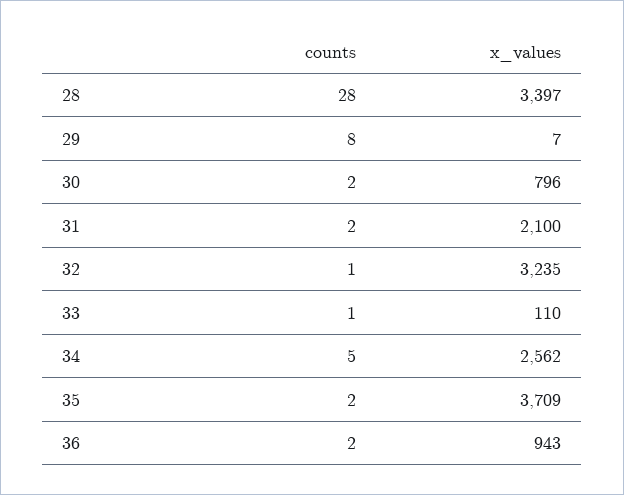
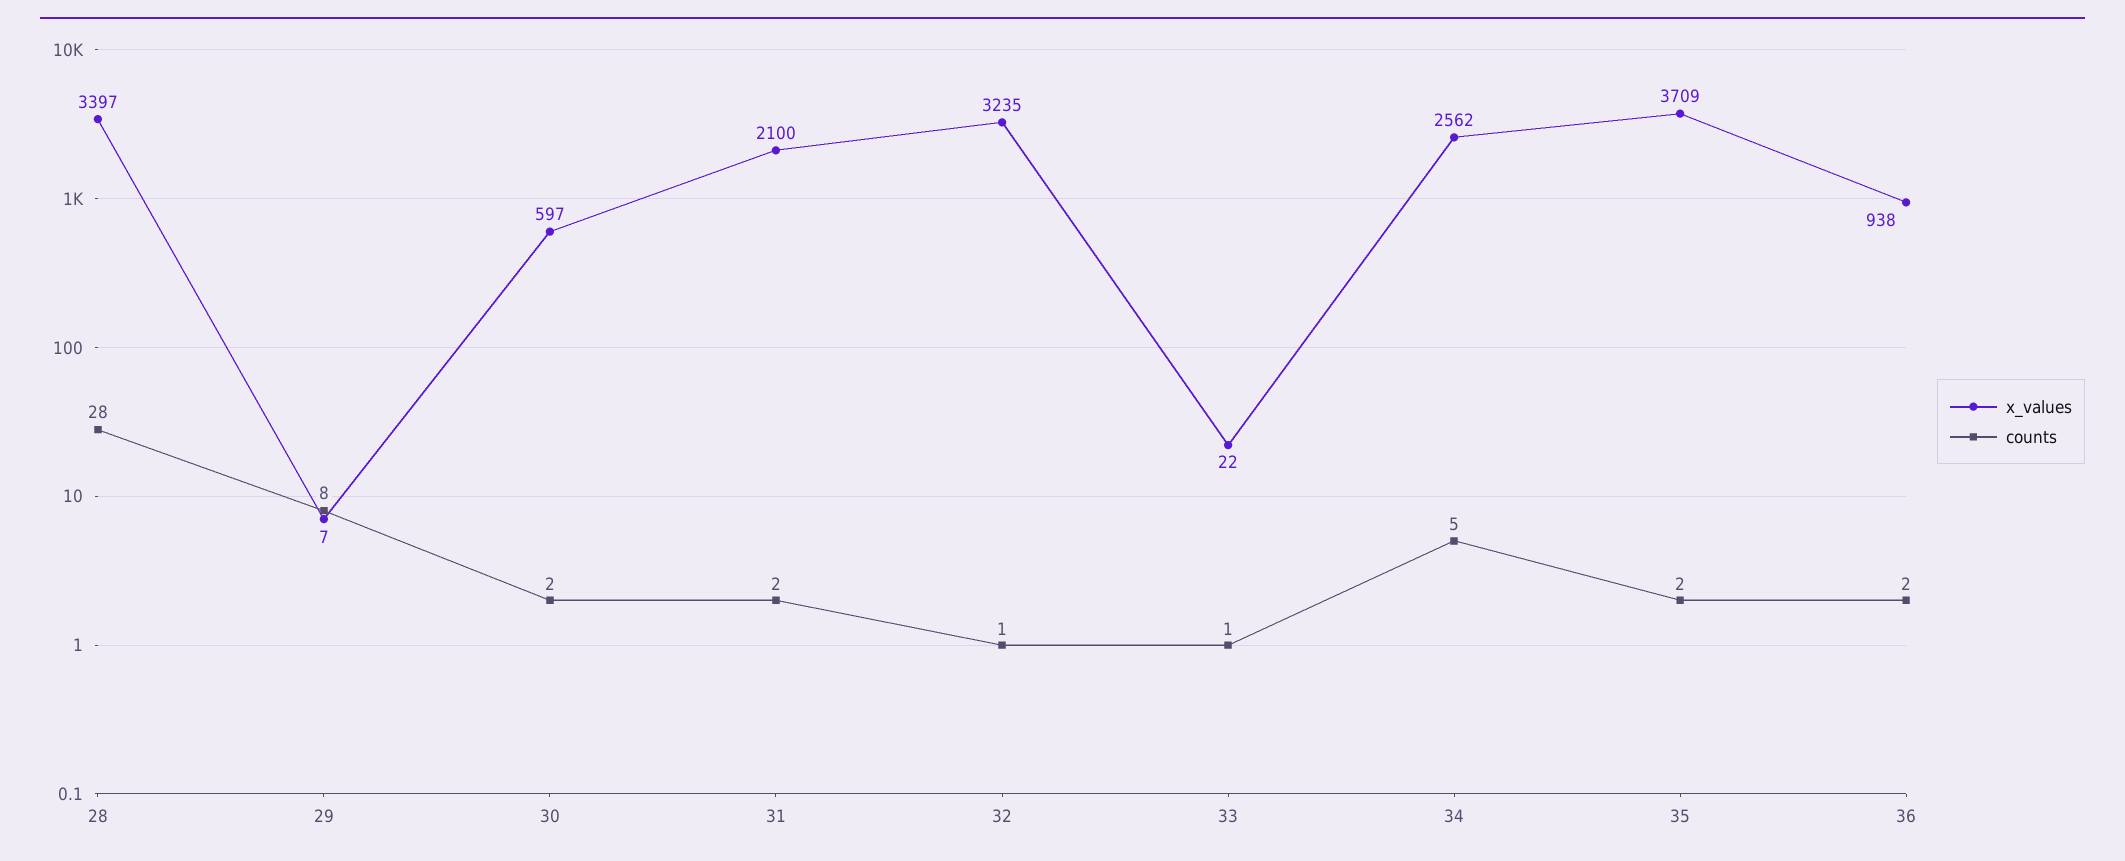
x_values, 30: 796 -> 597
x_values, 33: 110 -> 22
x_values, 36: 943 -> 938

